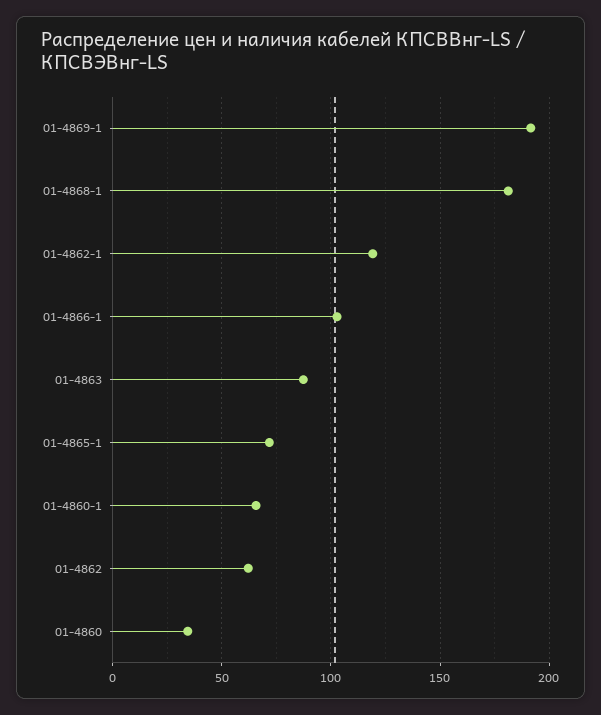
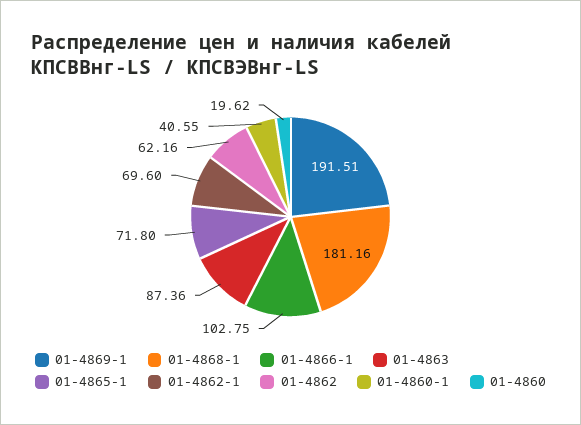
01-4862-1: 120 -> 69.6
01-4860-1: 65 -> 40.55
01-4860: 35 -> 19.62

